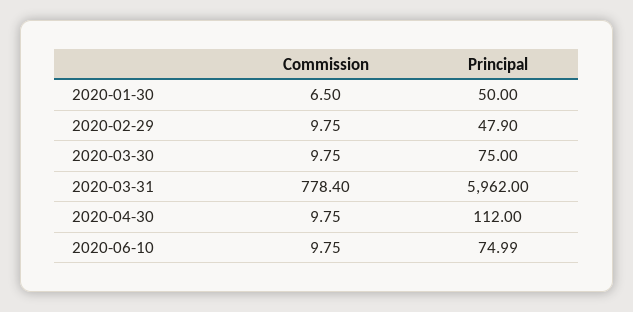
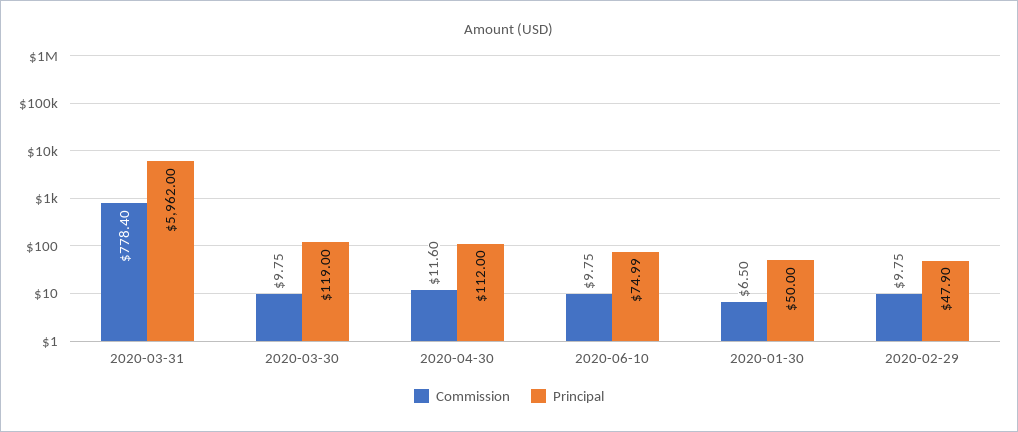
Principal, 2020-03-30: 75 -> 119
Commission, 2020-04-30: 9.75 -> 11.6

